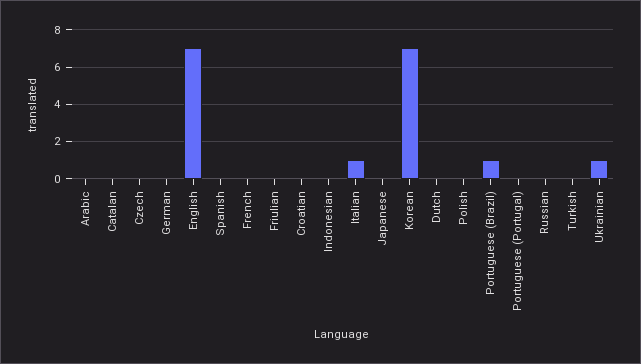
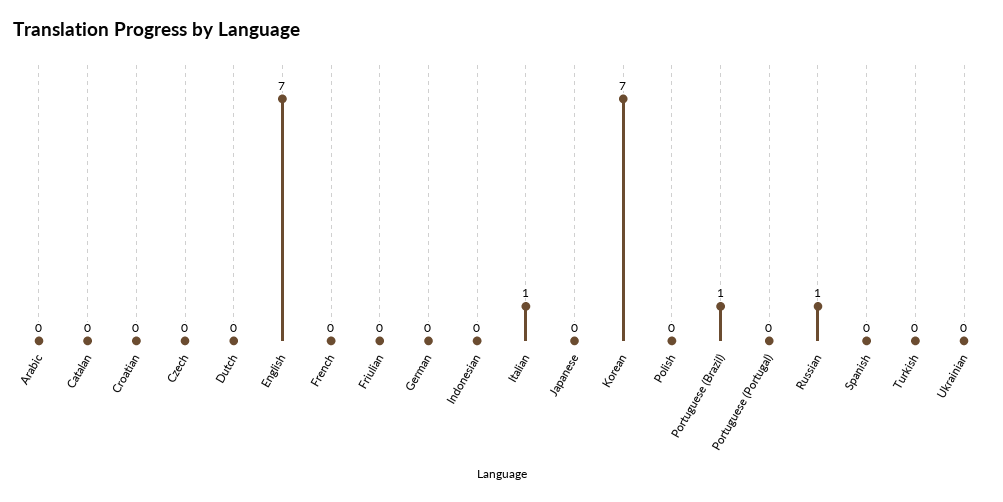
Russian: 0 -> 1
Ukrainian: 1 -> 0

